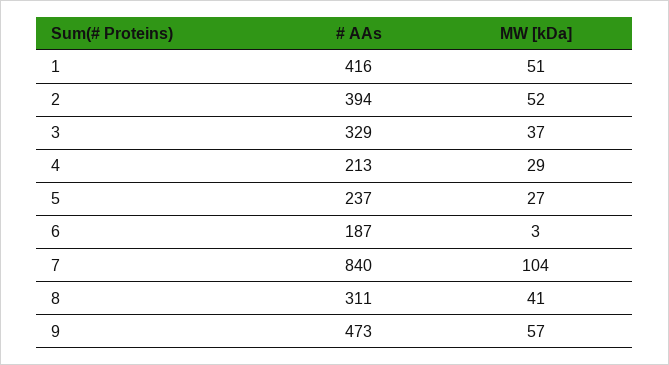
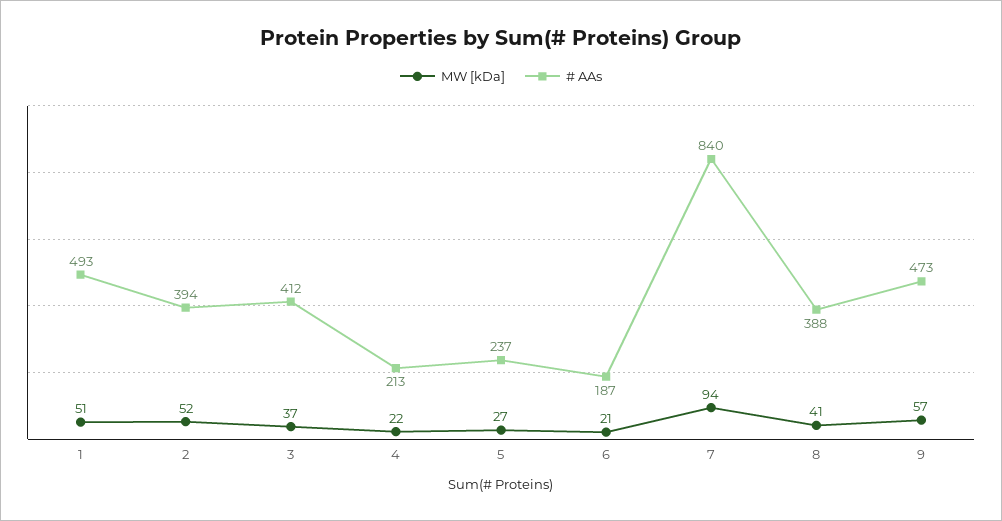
# AAs, 1: 416 -> 493
# AAs, 3: 329 -> 412
MW [kDa], 4: 29 -> 22
MW [kDa], 6: 3 -> 21
MW [kDa], 7: 104 -> 94
# AAs, 8: 311 -> 388

